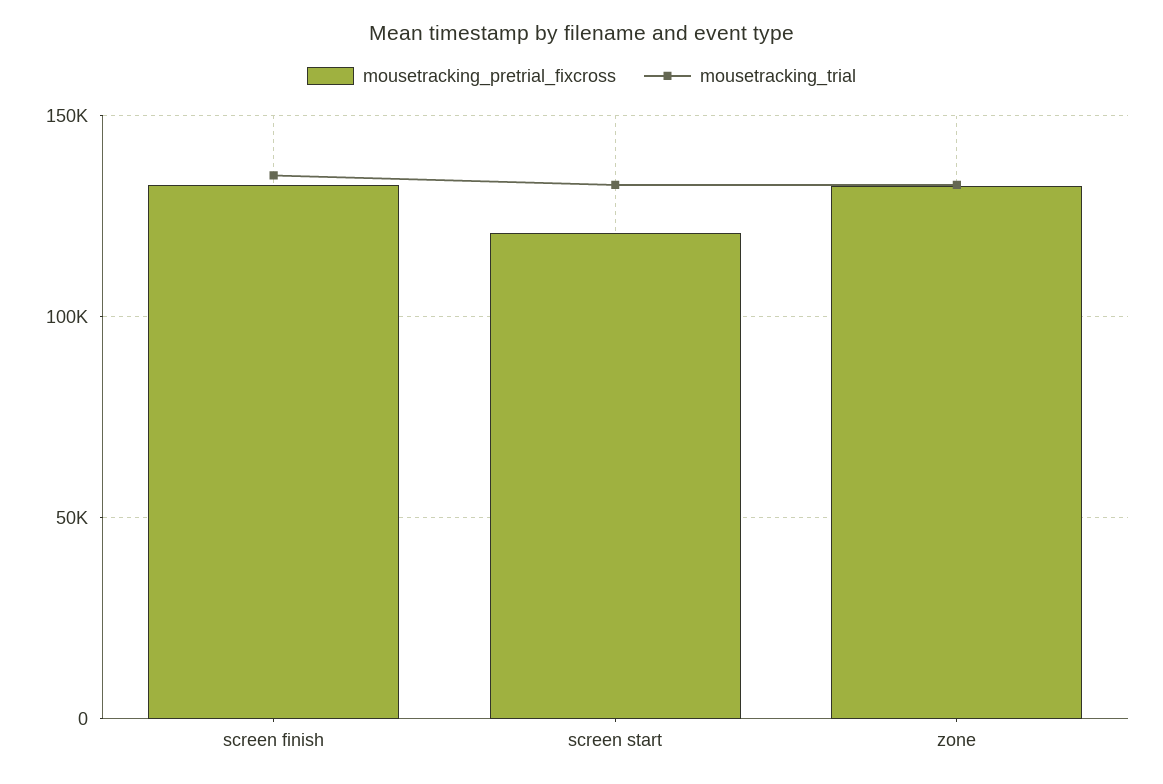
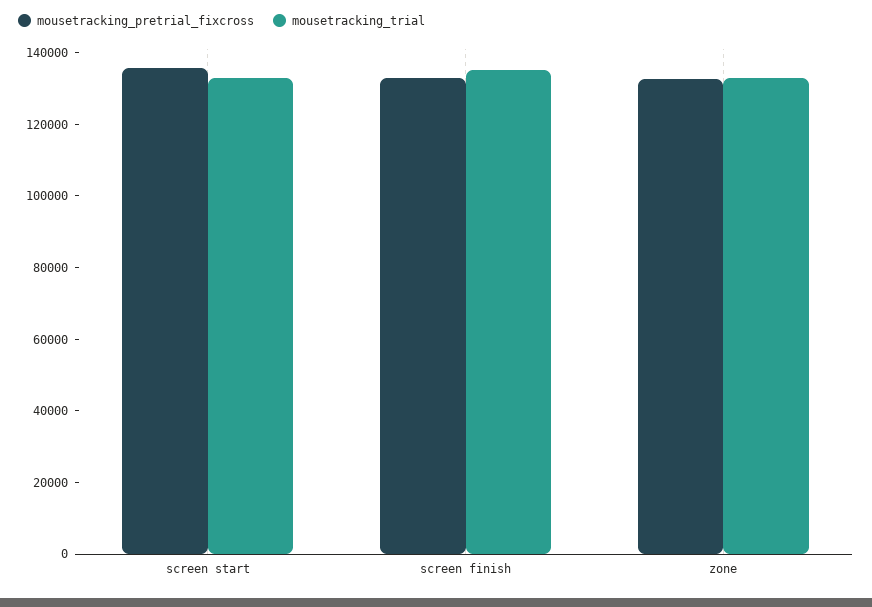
mousetracking_pretrial_fixcross, screen start: 120000 -> 135000

